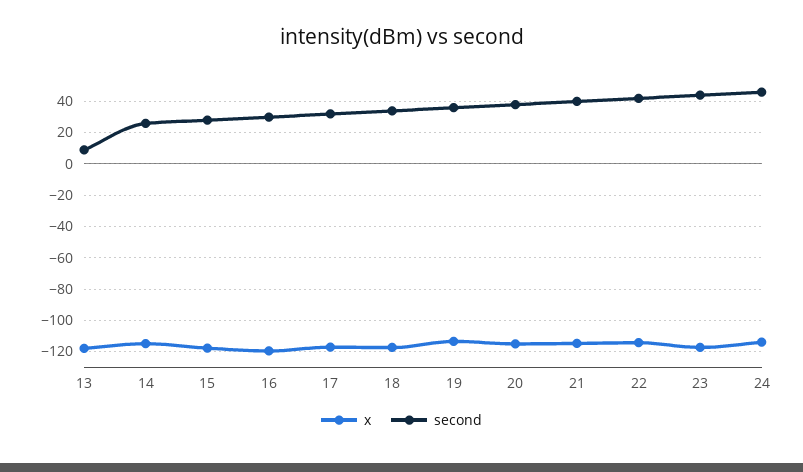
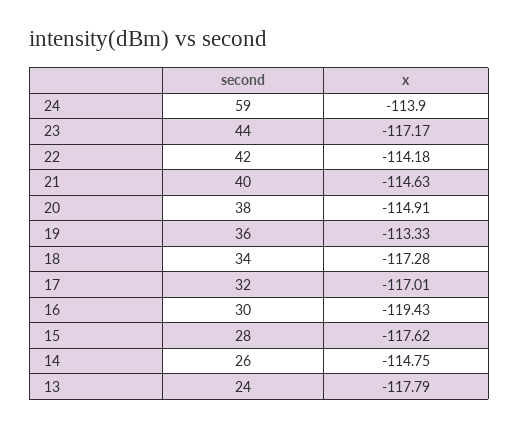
second, 13: 10 -> 24
second, 24: 45 -> 59

